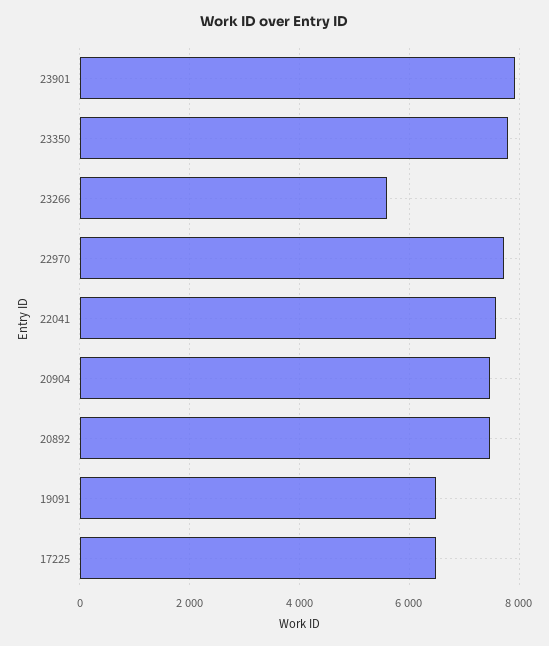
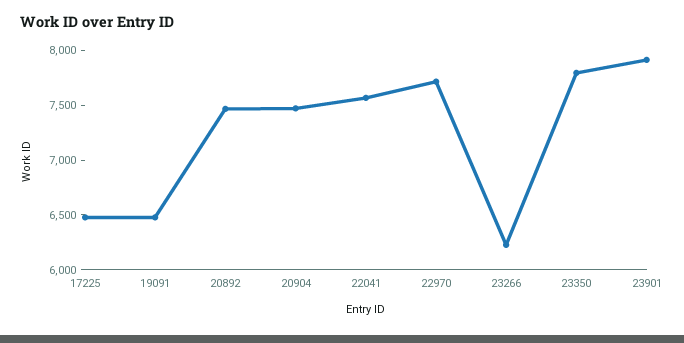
23266: 5600 -> 6200

